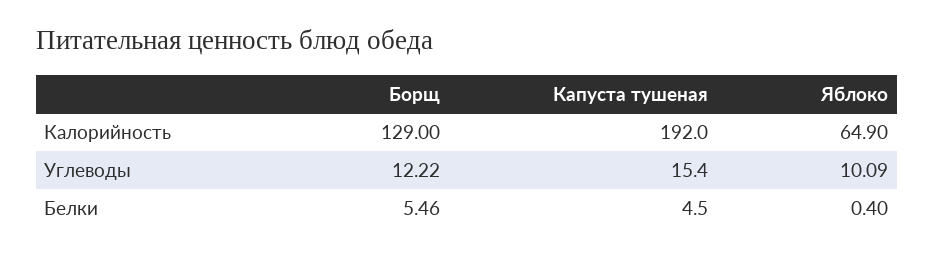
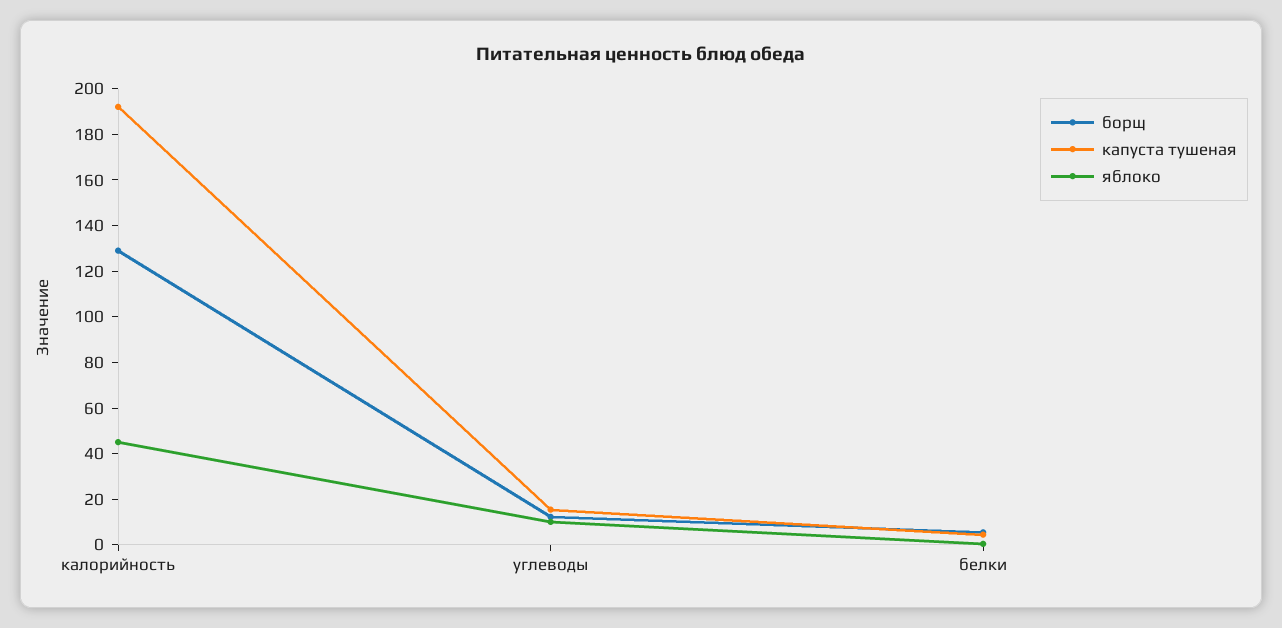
Яблоко, Калорийность: 64.9 -> 45

